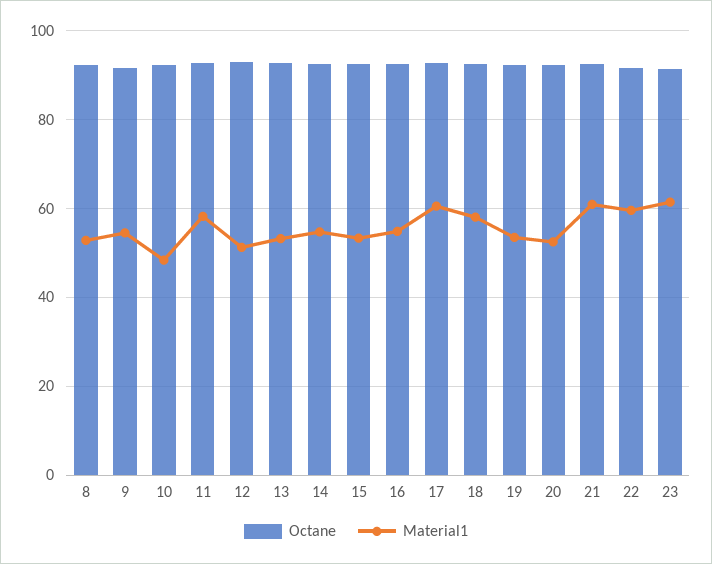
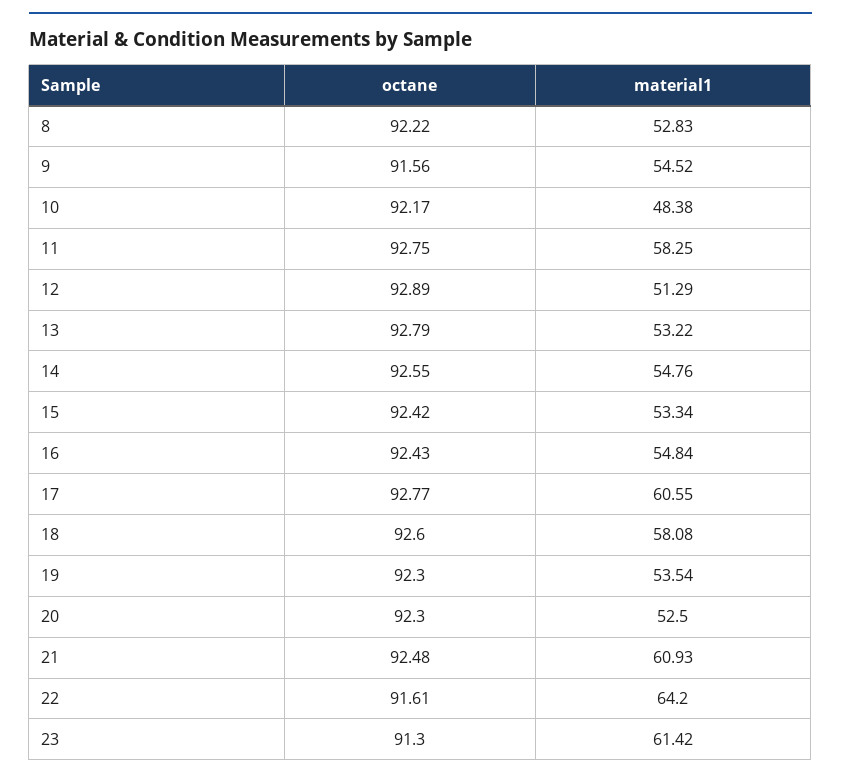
Material1, 22: 60 -> 64.2

